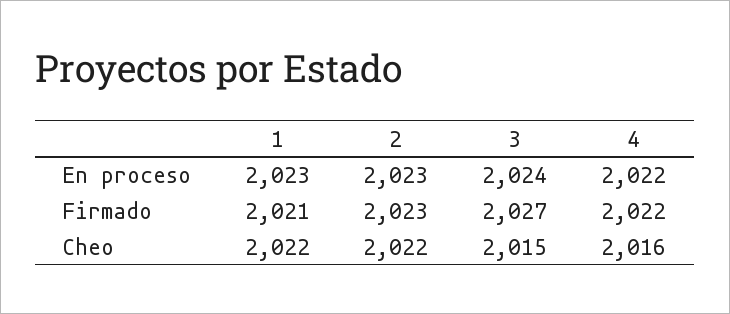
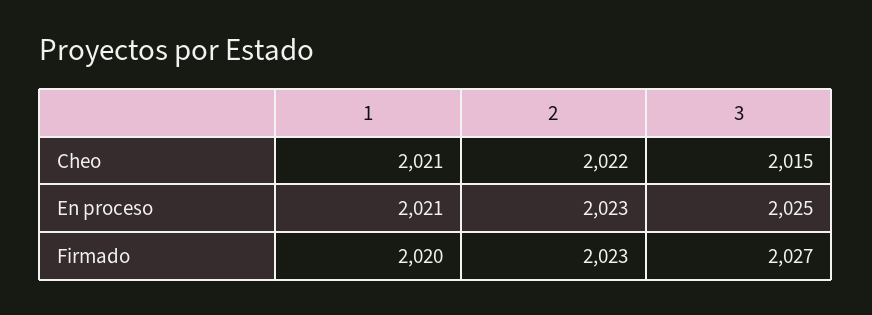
1, En proceso: 2023 -> 2021
3, En proceso: 2024 -> 2025
4, En proceso: 2022 -> none
1, Firmado: 2021 -> 2020
4, Firmado: 2022 -> none
1, Cheo: 2022 -> 2021
4, Cheo: 2016 -> none

